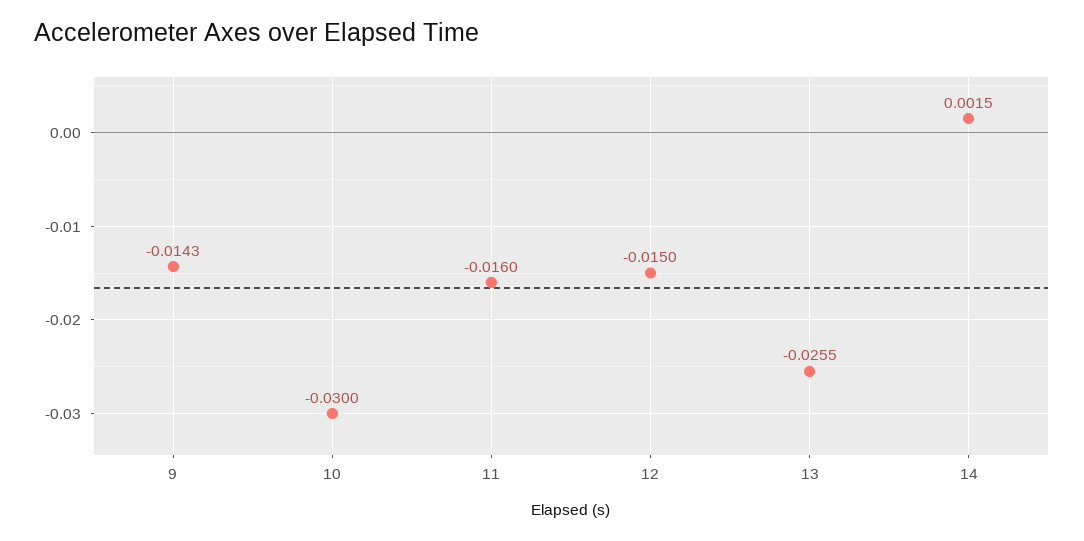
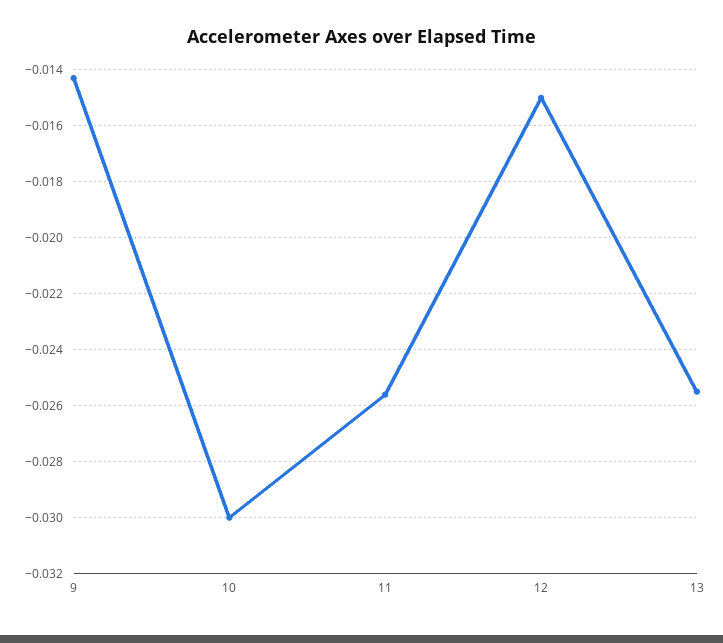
11: -0.016 -> -0.0255
14: 0.0015 -> none

